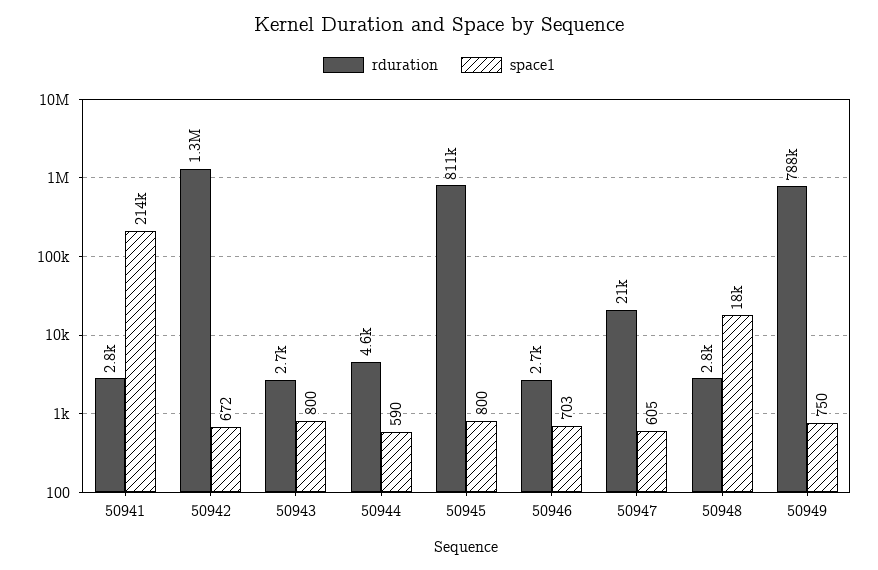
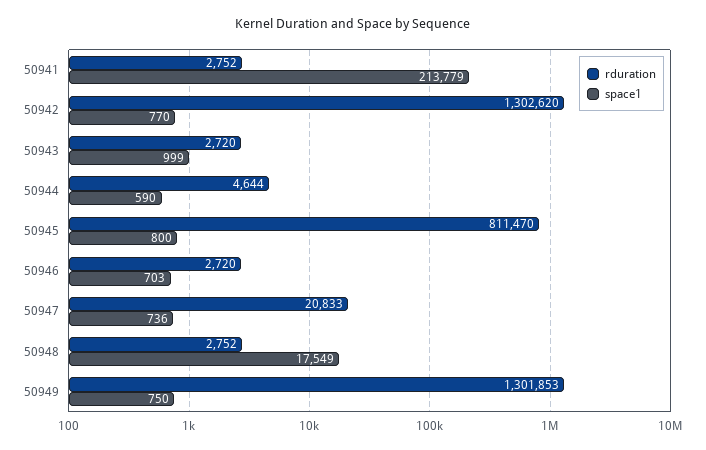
space1, 50942: 672 -> 770
space1, 50943: 800 -> 999
space1, 50947: 605 -> 736
rduration, 50949: 788000 -> 1301853

